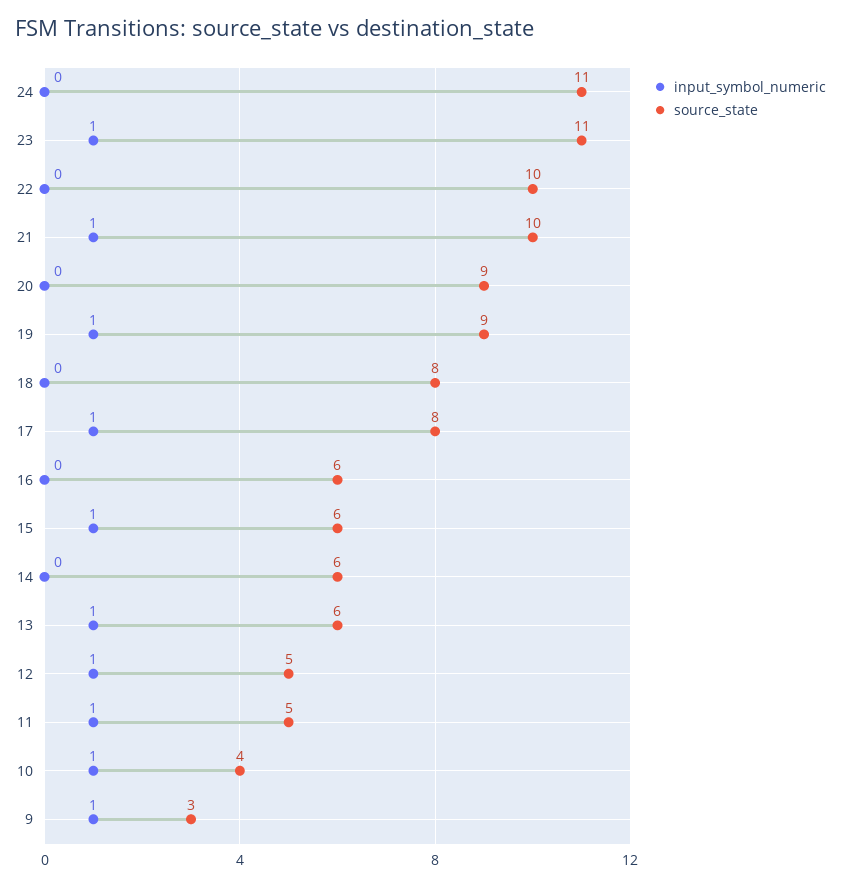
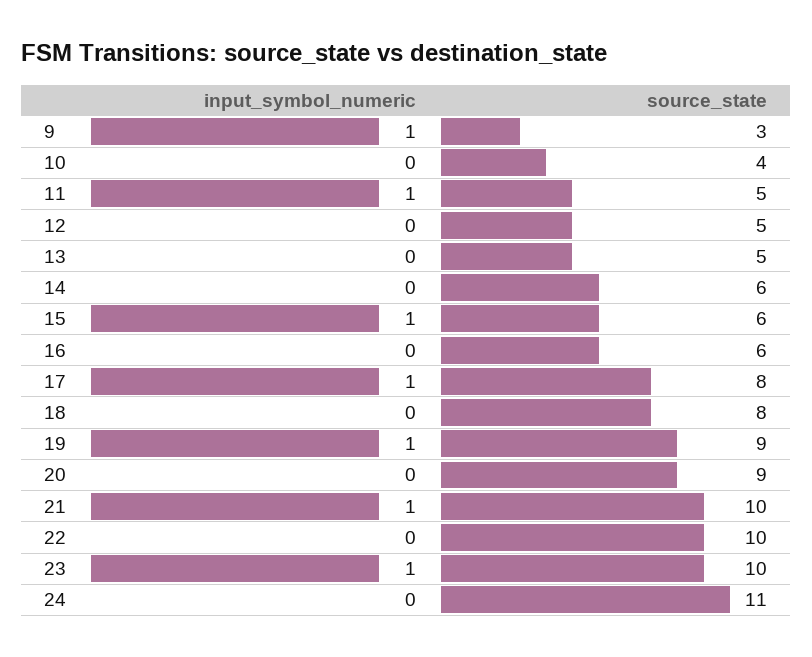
source_state, 23: 11 -> 10
input_symbol_numeric, 13: 1 -> 0
source_state, 13: 6 -> 5
input_symbol_numeric, 12: 1 -> 0
input_symbol_numeric, 10: 1 -> 0

